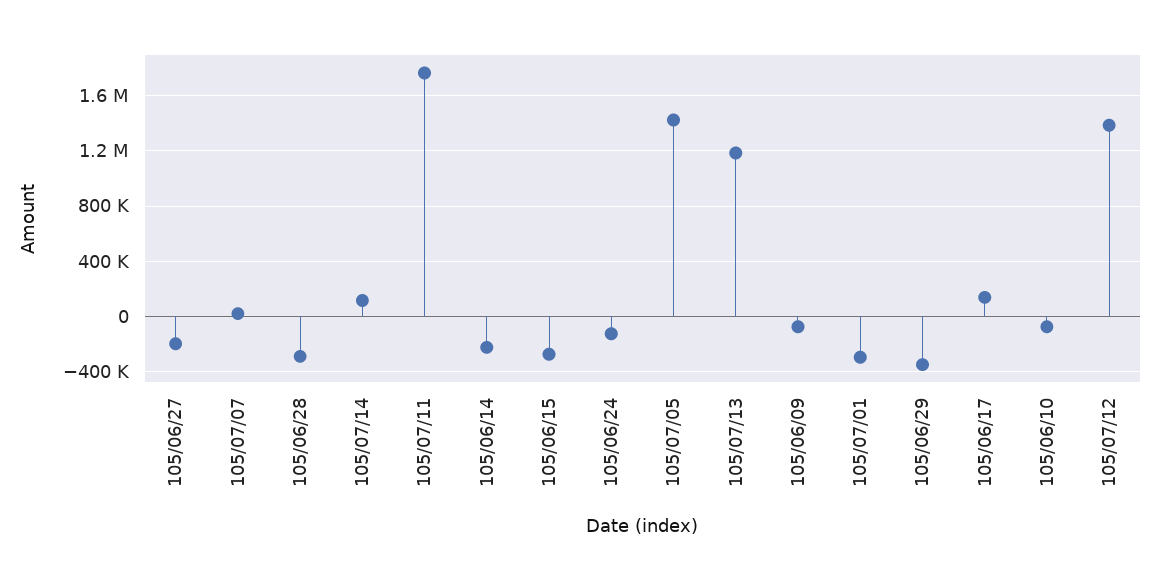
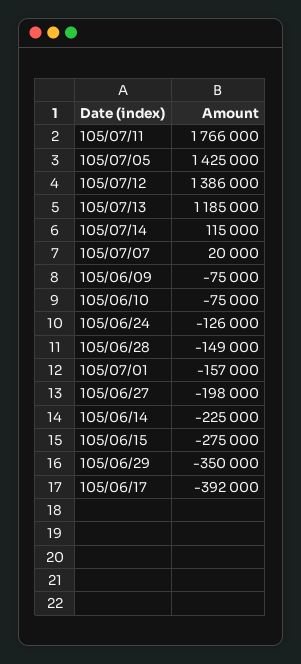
105/06/28: -300000 -> -149000
105/07/01: -300000 -> -157000
105/06/17: 150000 -> -392000

